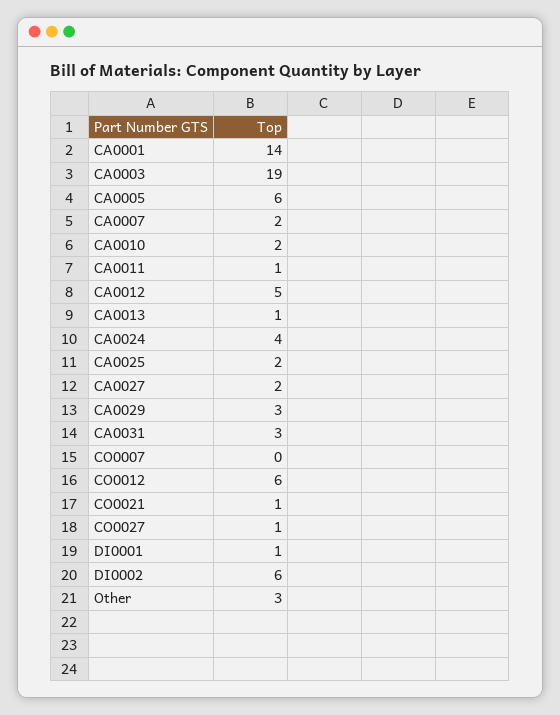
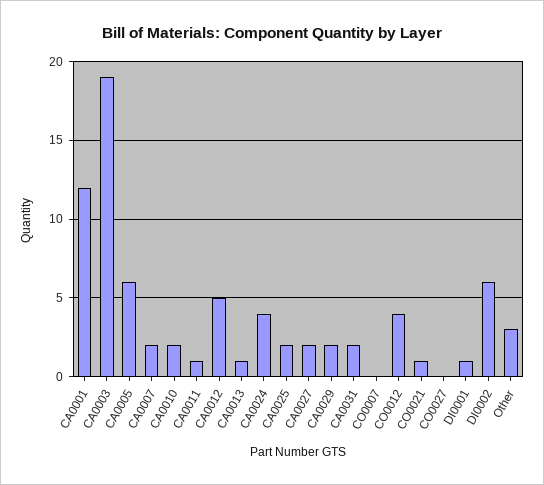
CA0001: 14 -> 12
CA0029: 3 -> 2
CA0031: 3 -> 2
CO0012: 6 -> 4
CO0027: 1 -> 0

